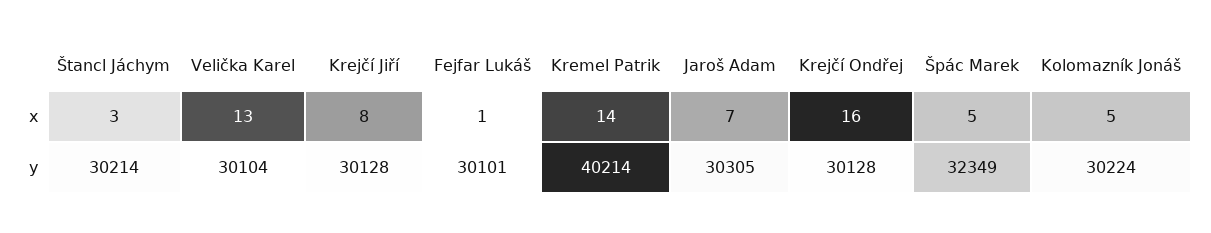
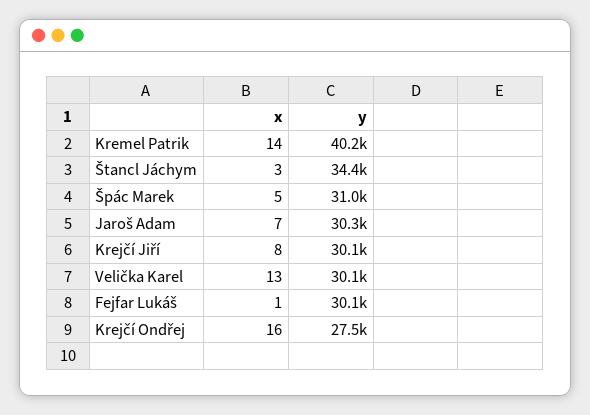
Kolomazník Jonáš, x: 5 -> none
Štancl Jáchym, y: 30214 -> 34400
Krejčí Ondřej, y: 30128 -> 27500
Špác Marek, y: 32349 -> 31000
Kolomazník Jonáš, y: 30224 -> none

